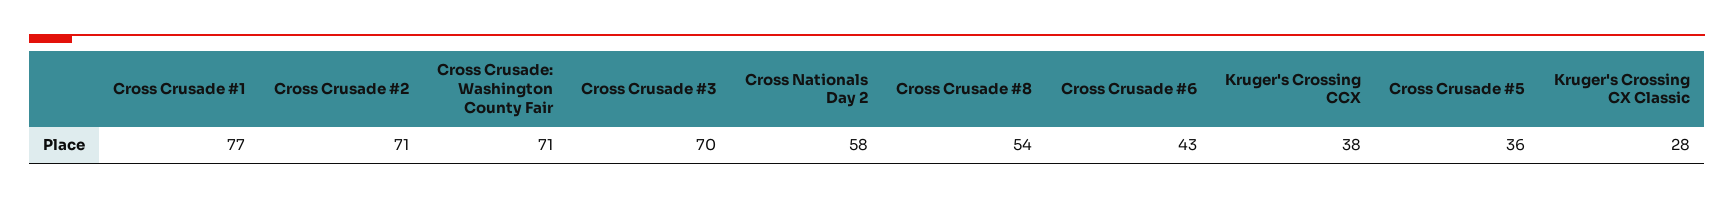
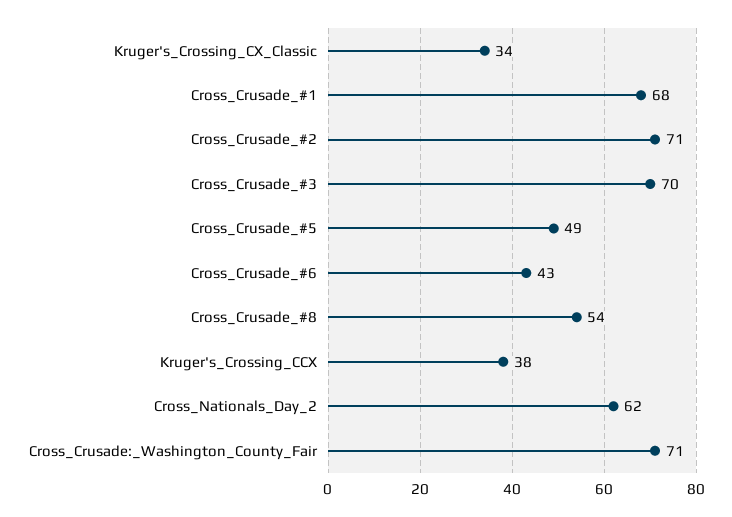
Cross Crusade #1: 77 -> 68
Cross Nationals Day 2: 58 -> 62
Cross Crusade #5: 36 -> 49
Kruger's Crossing CX Classic: 28 -> 34

